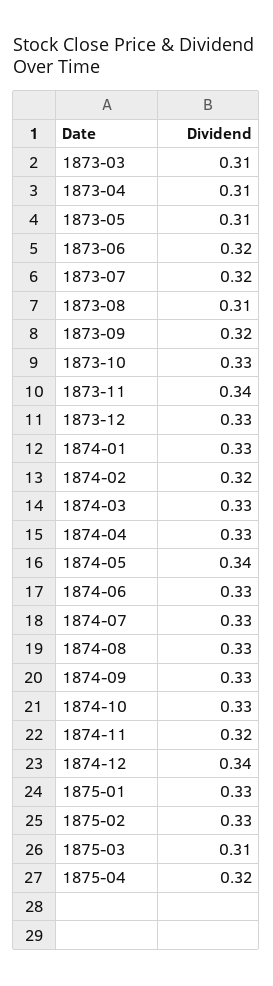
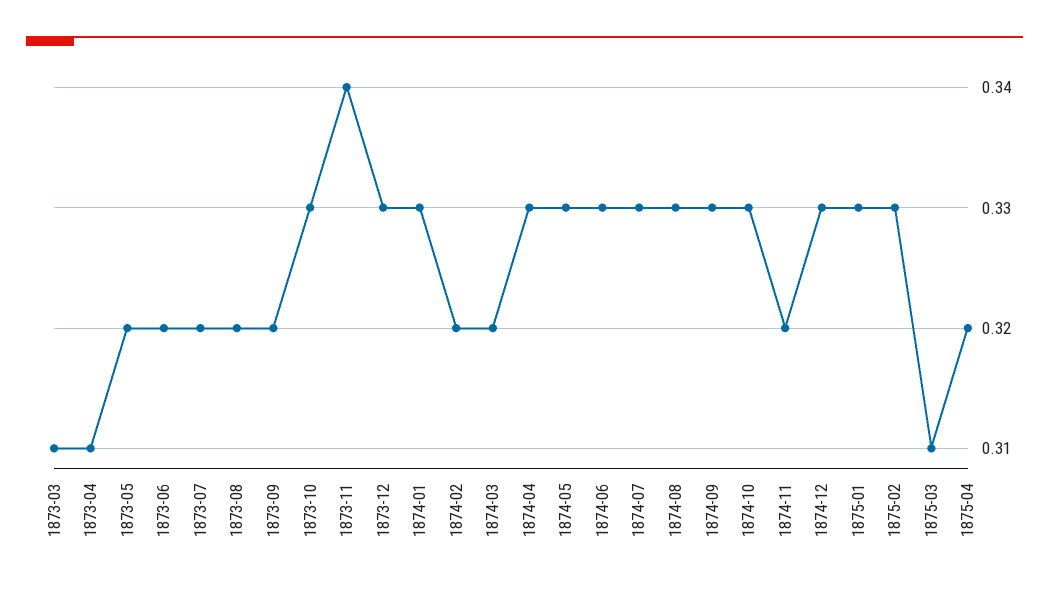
1873-05: 0.31 -> 0.32
1873-08: 0.31 -> 0.32
1874-03: 0.33 -> 0.32
1874-05: 0.34 -> 0.33
1874-12: 0.34 -> 0.33

